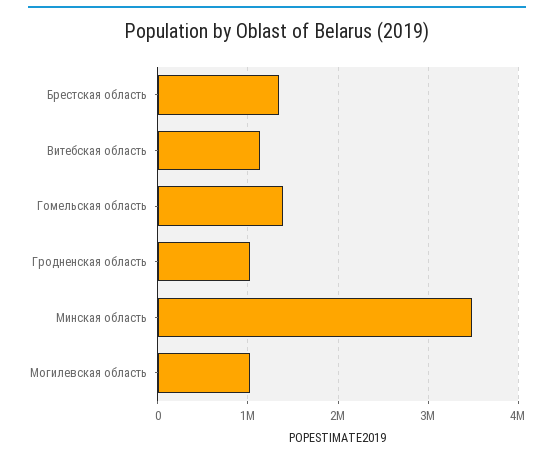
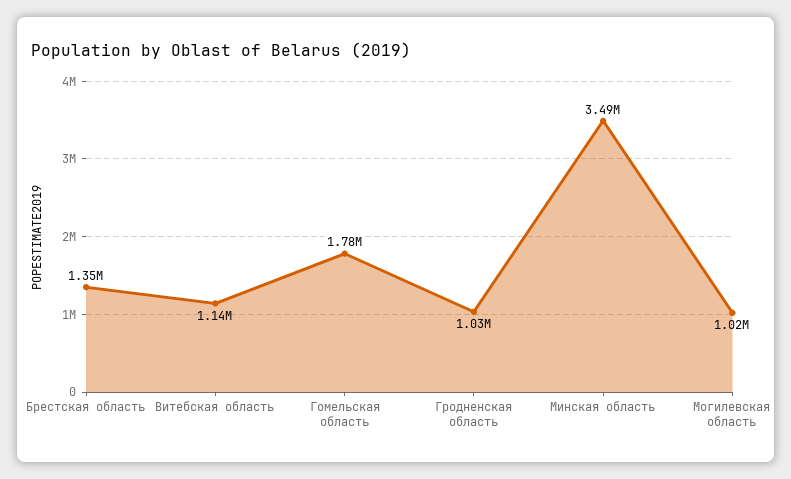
Гомельская область: 1400000 -> 1780000

